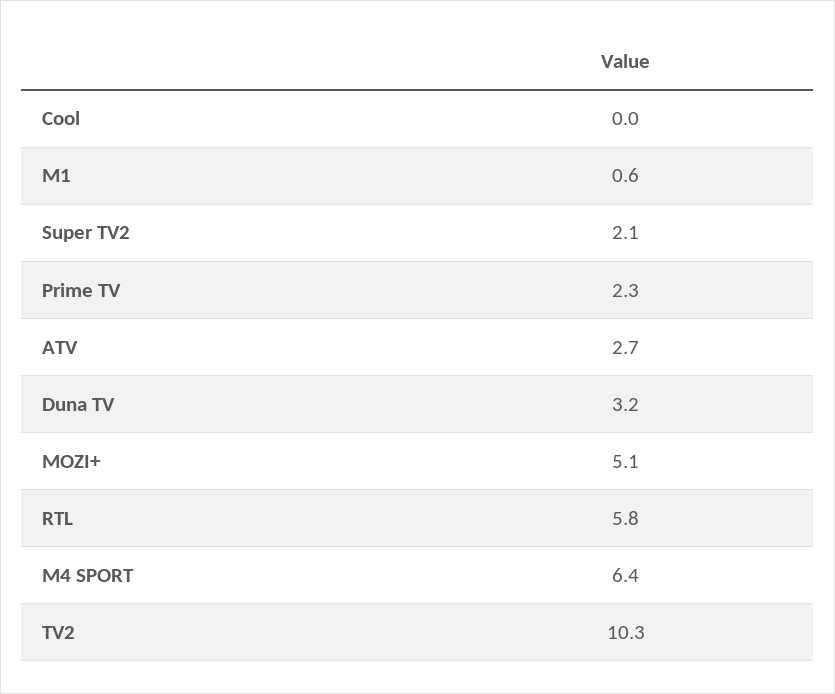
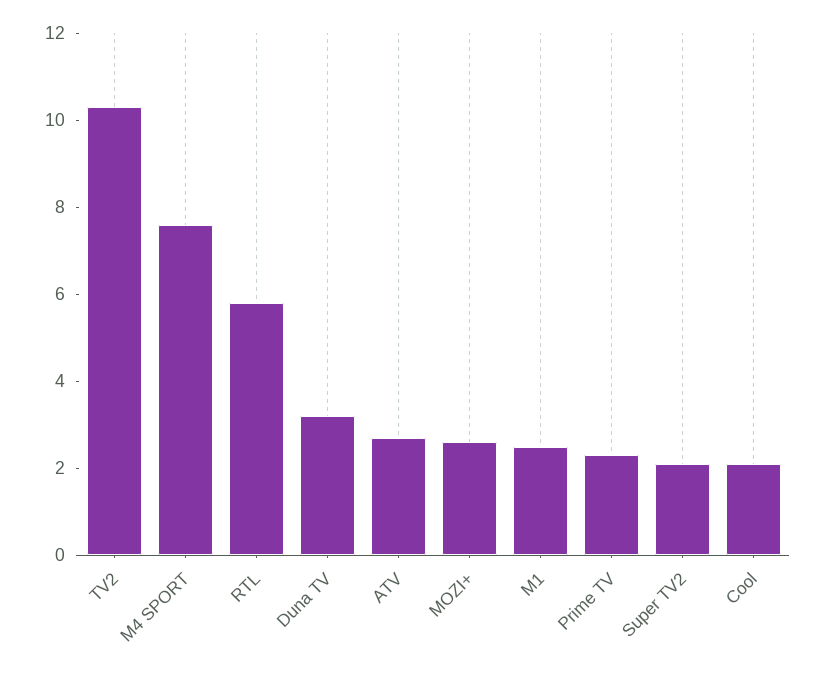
Cool: 0 -> 2
M1: 0.6 -> 2.5
MOZI+: 5.1 -> 2.5
M4 SPORT: 6.4 -> 7.5

